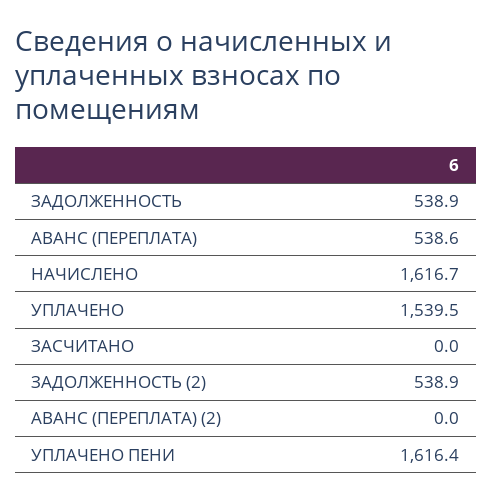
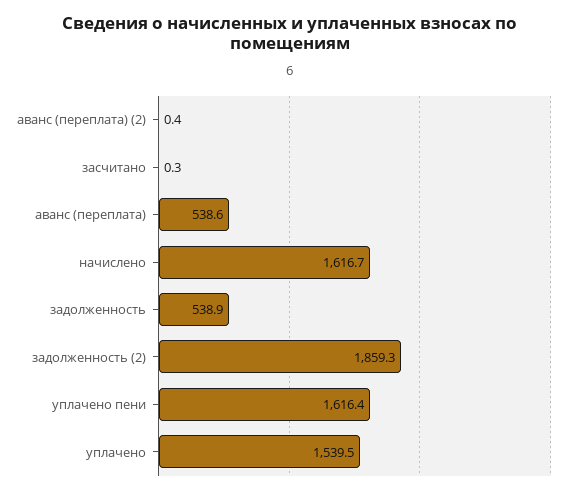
ЗАСЧИТАНО: 0 -> 0.3
ЗАДОЛЖЕННОСТЬ (2): 538.9 -> 1859.3
АВАНС (ПЕРЕПЛАТА) (2): 0 -> 0.4

